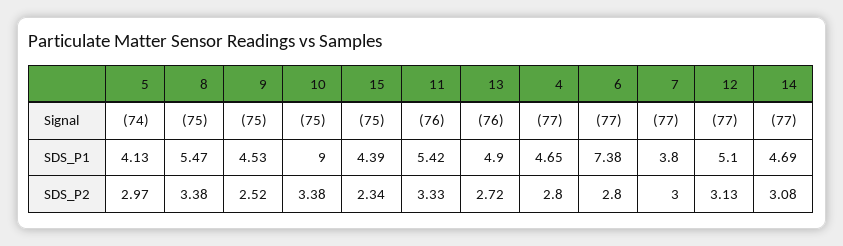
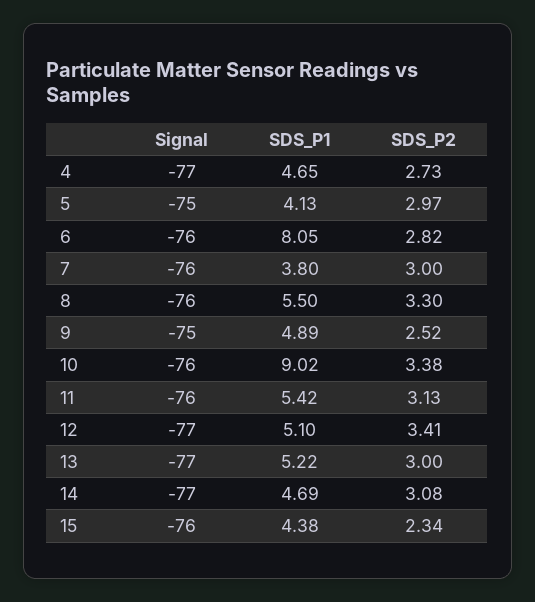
5, Signal: -74 -> -75
8, Signal: -75 -> -76
10, Signal: -75 -> -76
15, Signal: -75 -> -76
13, Signal: -76 -> -77
6, Signal: -77 -> -76
7, Signal: -77 -> -76
8, SDS_P1: 5.47 -> 5.5
9, SDS_P1: 4.53 -> 4.89
10, SDS_P1: 9 -> 9.02
15, SDS_P1: 4.39 -> 4.38
13, SDS_P1: 4.9 -> 5.22
6, SDS_P1: 7.38 -> 8.05
8, SDS_P2: 3.38 -> 3.3
11, SDS_P2: 3.33 -> 3.13
13, SDS_P2: 2.72 -> 3
4, SDS_P2: 2.8 -> 2.73
6, SDS_P2: 2.8 -> 2.82
12, SDS_P2: 3.13 -> 3.41

